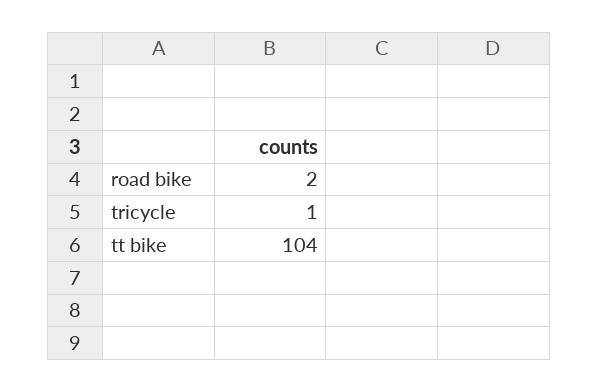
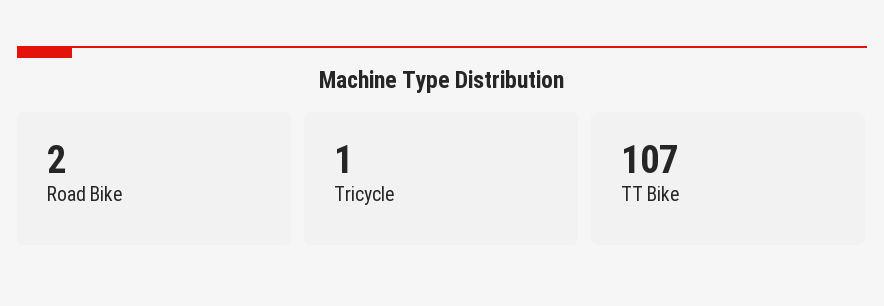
tt bike: 104 -> 107

